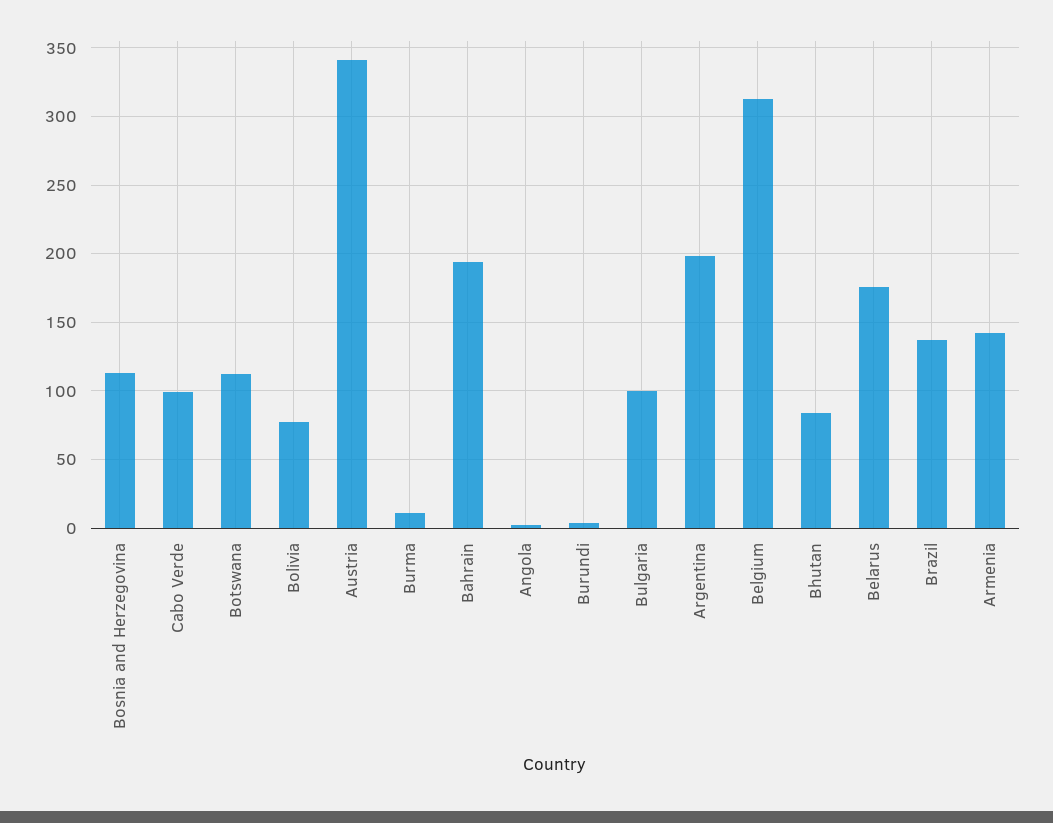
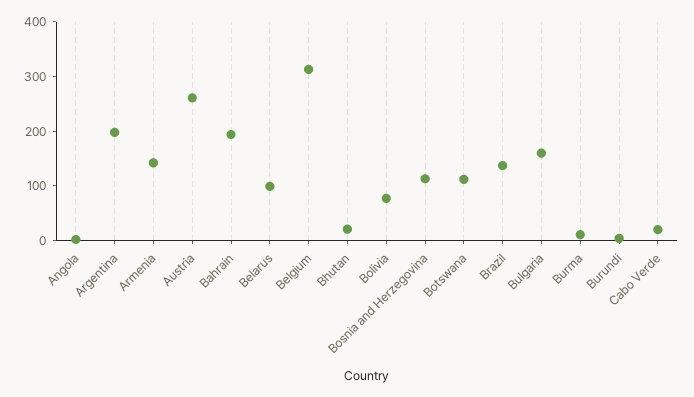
Cabo Verde: 100 -> 20
Austria: 340 -> 260
Bulgaria: 100 -> 160
Bhutan: 85 -> 20
Belarus: 175 -> 100

